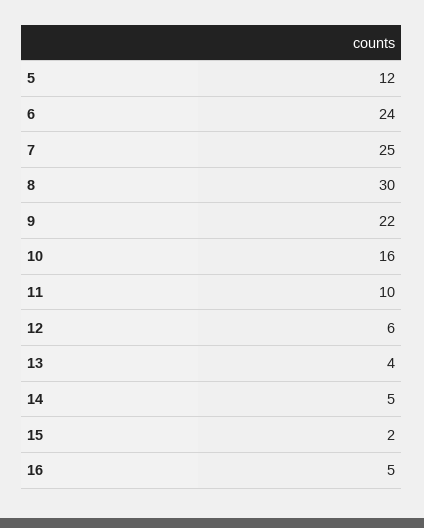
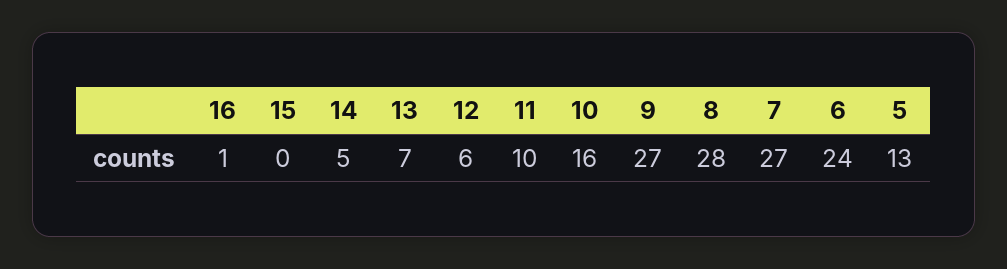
5: 12 -> 13
7: 25 -> 27
8: 30 -> 28
9: 22 -> 27
13: 4 -> 7
15: 2 -> 0
16: 5 -> 1

